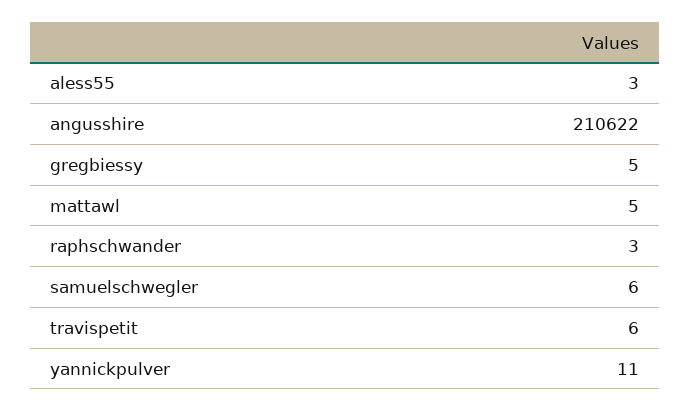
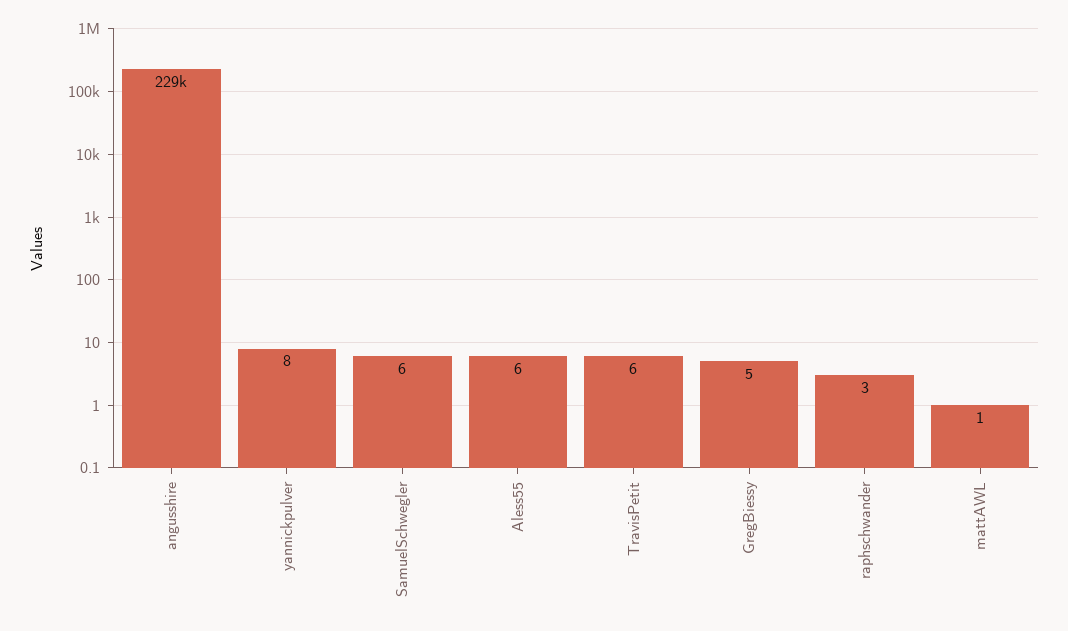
aless55: 3 -> 6
angusshire: 210622 -> 229000
mattawl: 5 -> 1
yannickpulver: 11 -> 8

